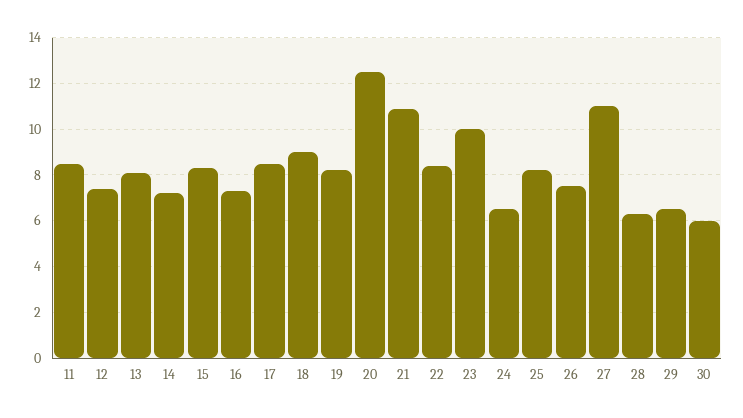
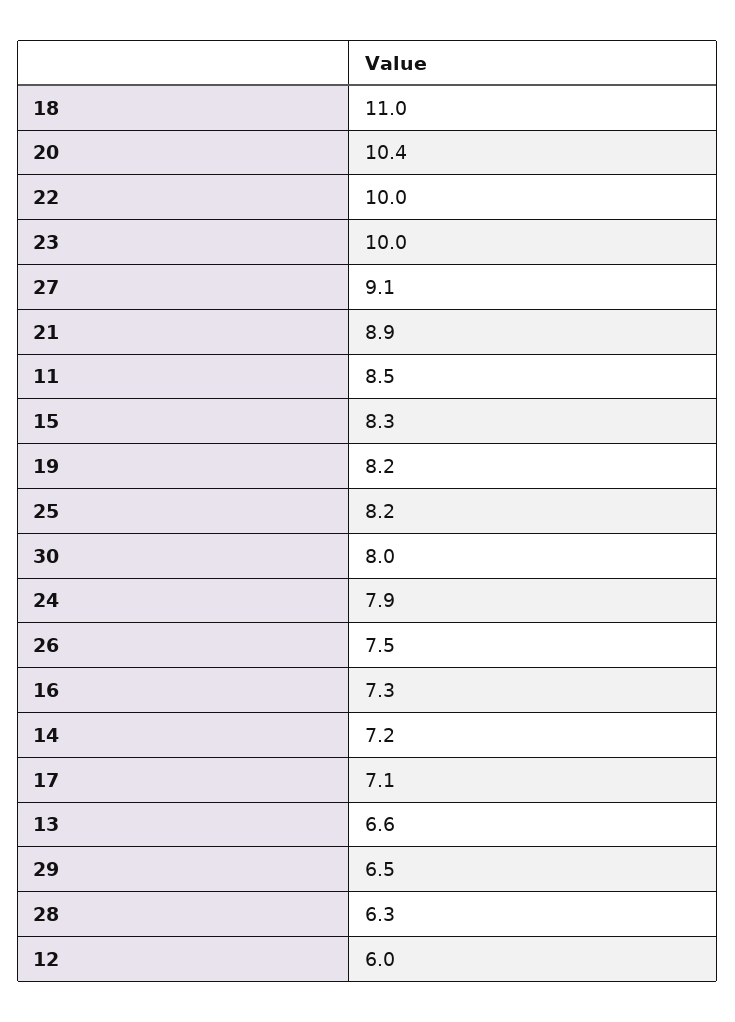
12: 7.5 -> 6
13: 8 -> 6.6
17: 8.5 -> 7.1
18: 9 -> 11
20: 12.5 -> 10.4
21: 11 -> 8.9
22: 8.5 -> 10
24: 6.5 -> 7.9
27: 11 -> 9.1
30: 6 -> 8

